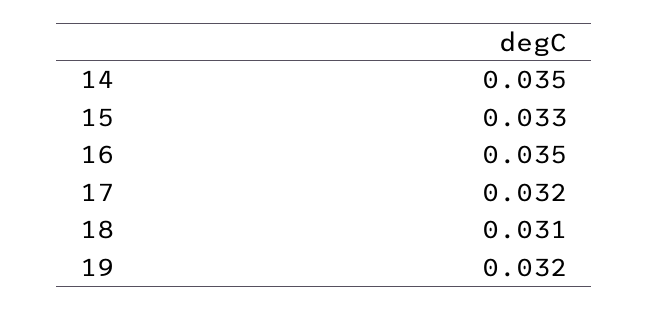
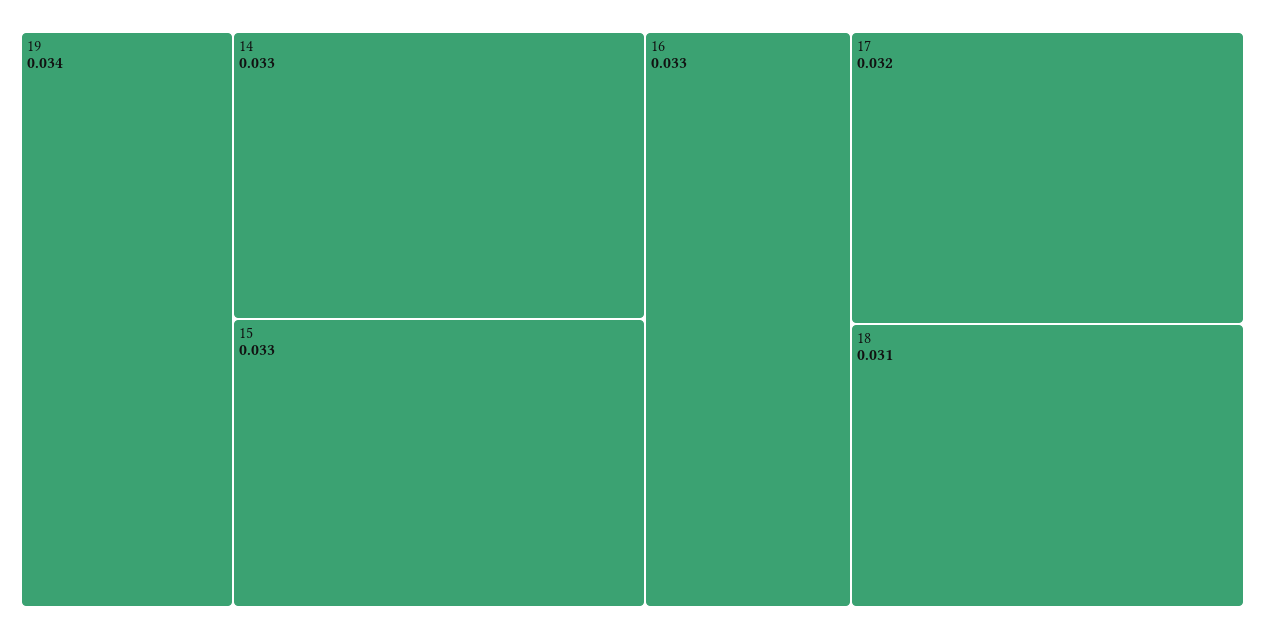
14: 0.035 -> 0.033
16: 0.035 -> 0.033
19: 0.032 -> 0.034

